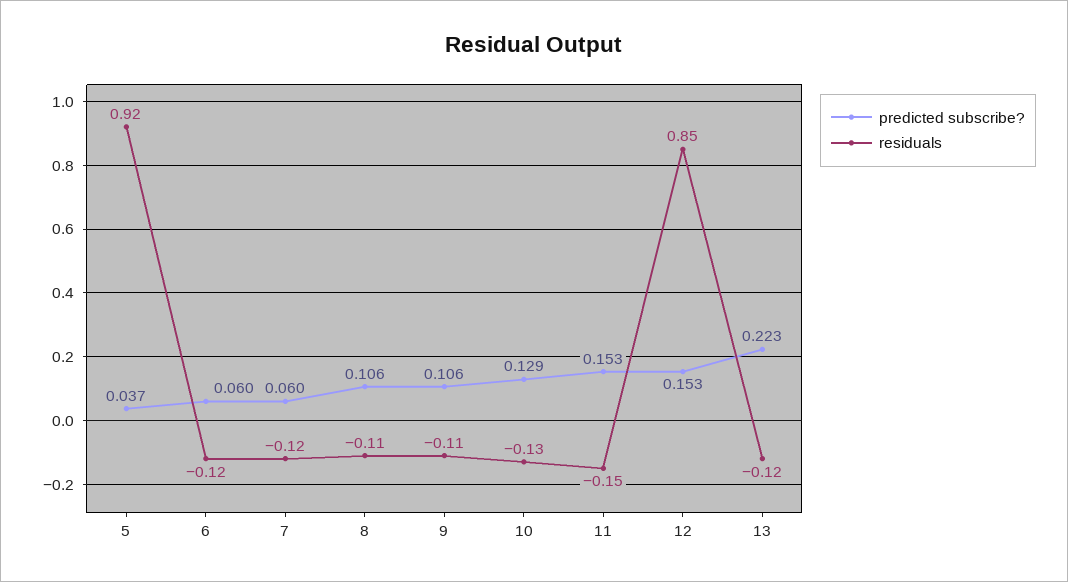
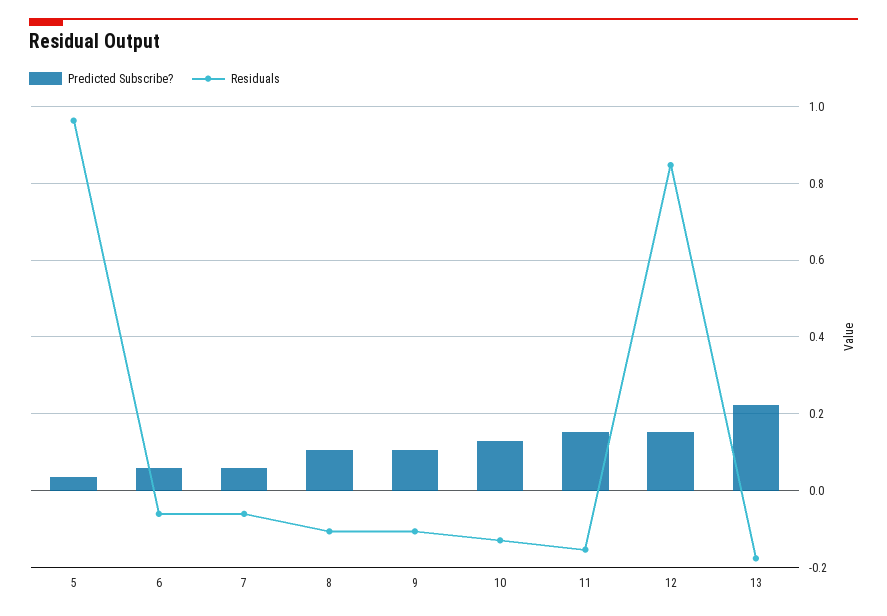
residuals, 5: 0.92 -> 0.96
residuals, 6: -0.12 -> -0.06
residuals, 7: -0.12 -> -0.06
residuals, 13: -0.12 -> -0.18

